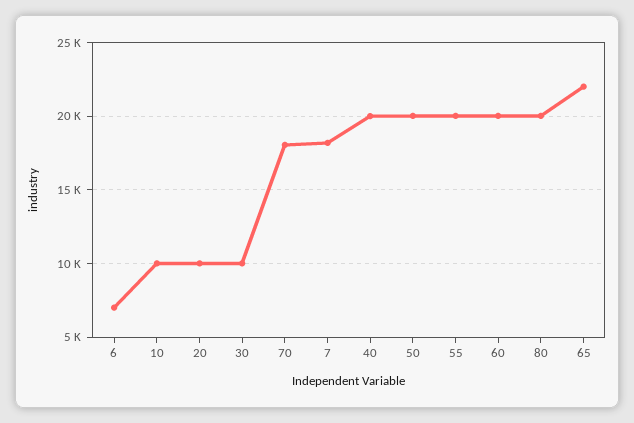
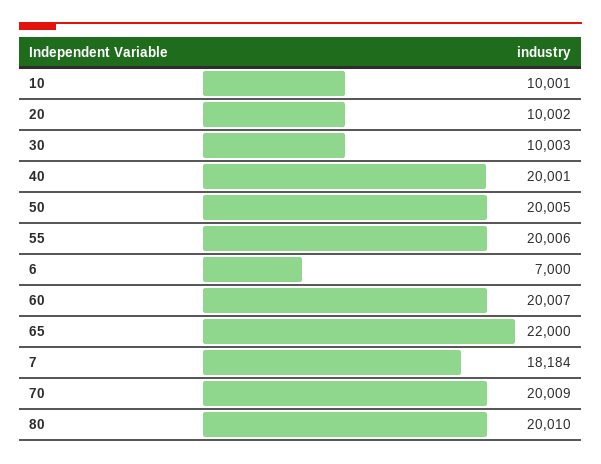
70: 18000 -> 20009

